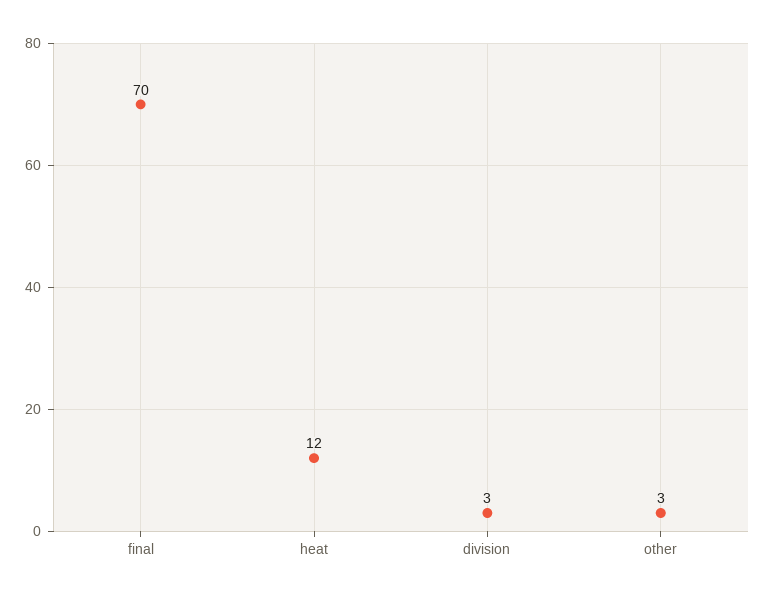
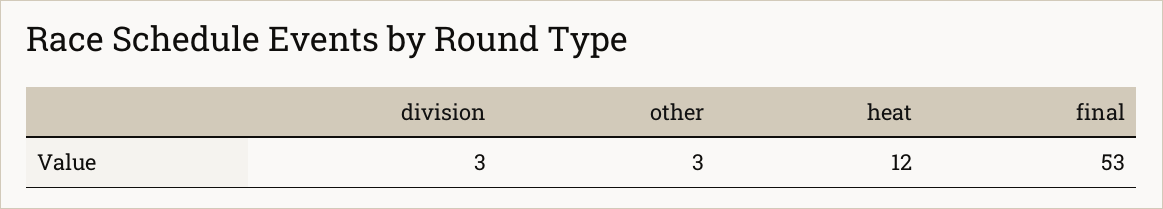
final: 70 -> 53

